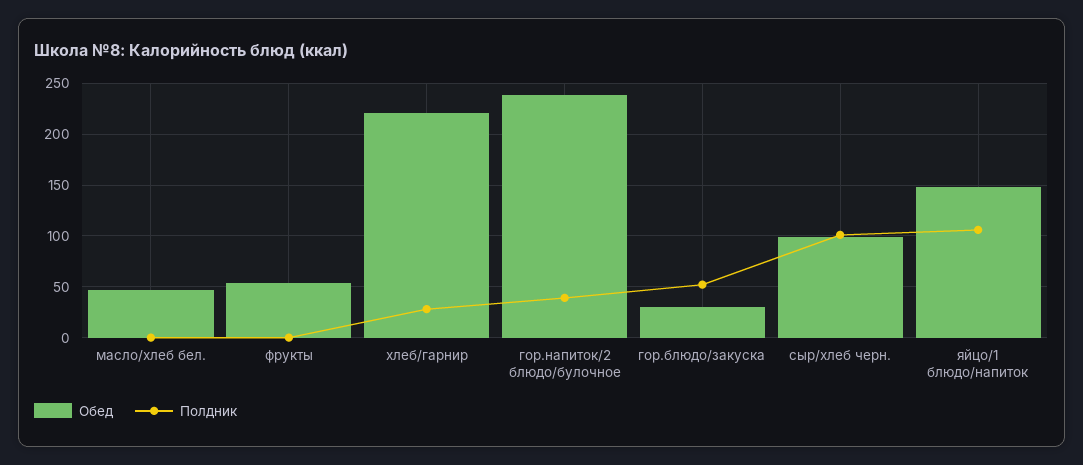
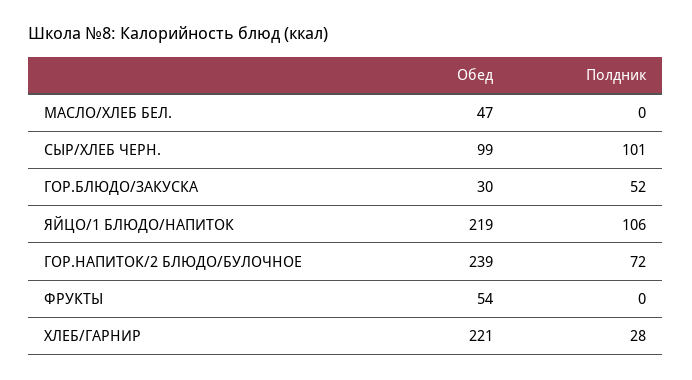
Полдник, гор.напиток/2 блюдо/булочное: 40 -> 72
Обед, яйцо/1 блюдо/напиток: 150 -> 219

